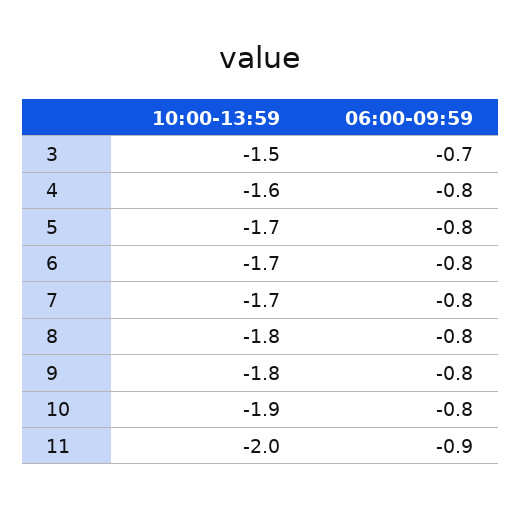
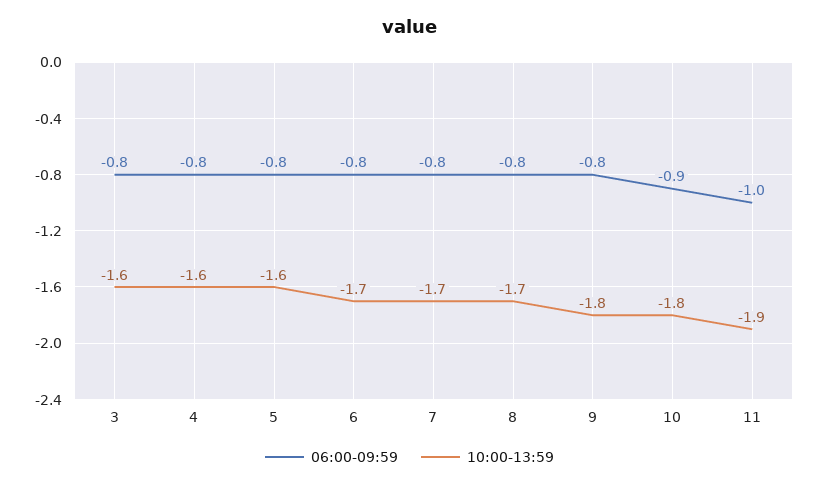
10:00-13:59, 3: -1.5 -> -1.6
06:00-09:59, 3: -0.7 -> -0.8
10:00-13:59, 5: -1.7 -> -1.6
10:00-13:59, 8: -1.8 -> -1.7
10:00-13:59, 10: -1.9 -> -1.8
06:00-09:59, 10: -0.8 -> -0.9
10:00-13:59, 11: -2 -> -1.9
06:00-09:59, 11: -0.9 -> -1

